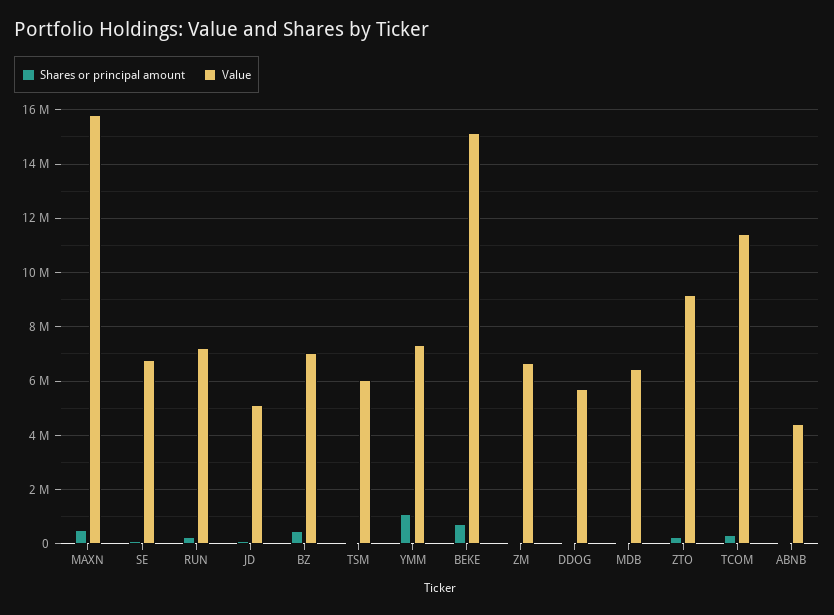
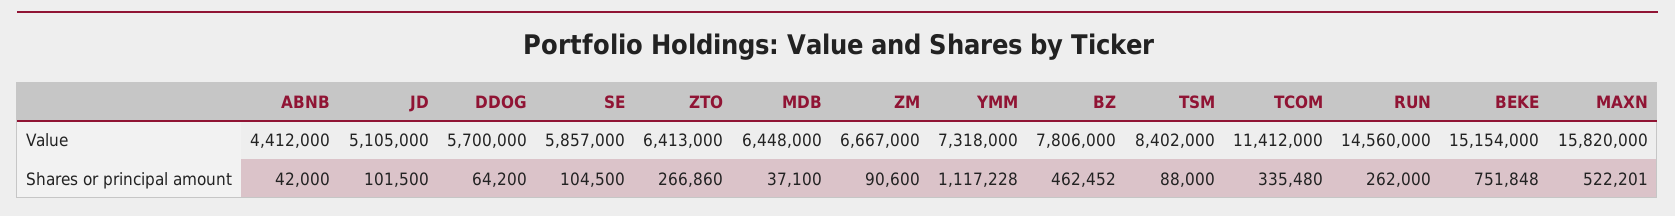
Value, SE: 6750000 -> 5857000
Value, RUN: 7250000 -> 14560000
Value, BZ: 7000000 -> 7806000
Value, TSM: 6000000 -> 8402000
Value, ZTO: 9250000 -> 6413000

